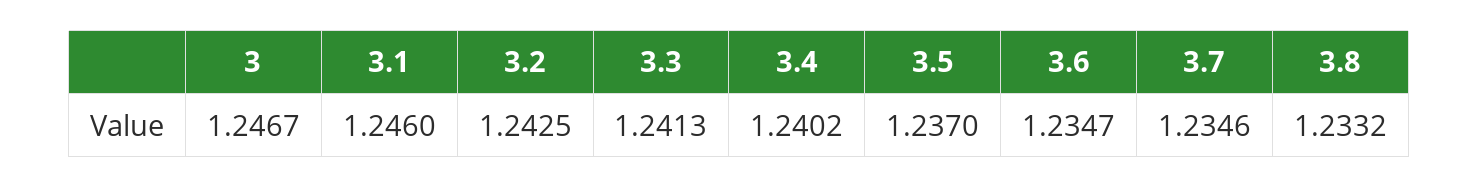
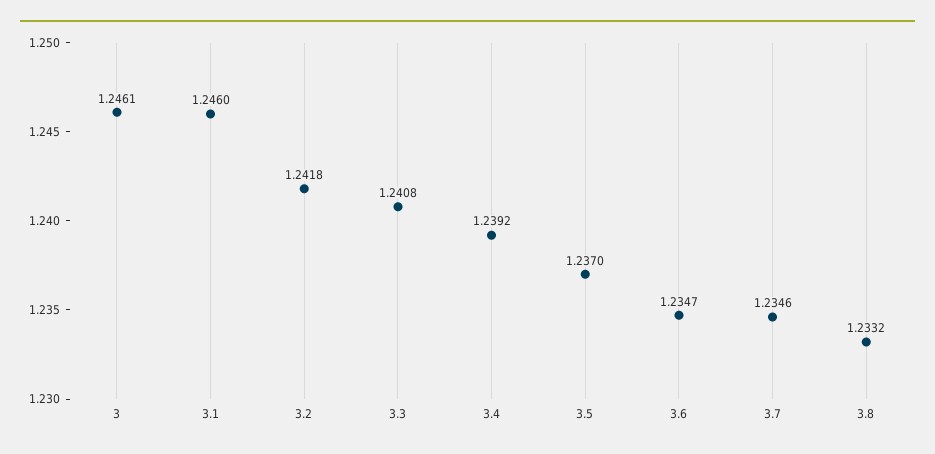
3: 1.2467 -> 1.2461
3.2: 1.2425 -> 1.2418
3.3: 1.2413 -> 1.2408
3.4: 1.2402 -> 1.2392

